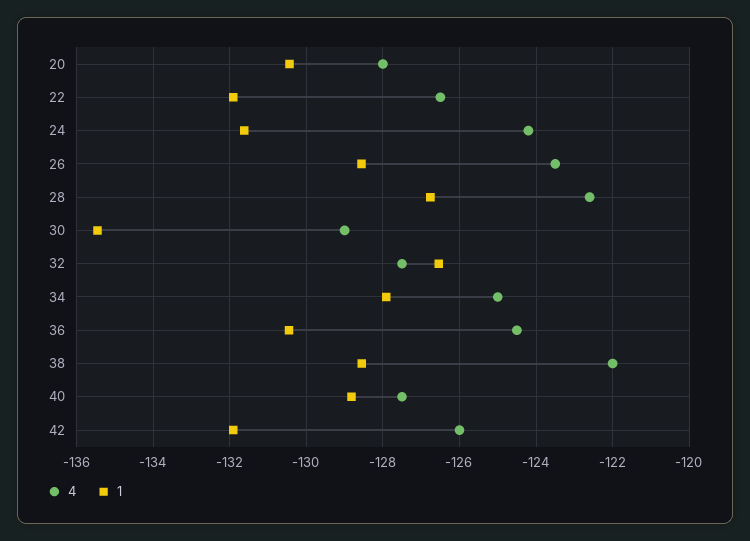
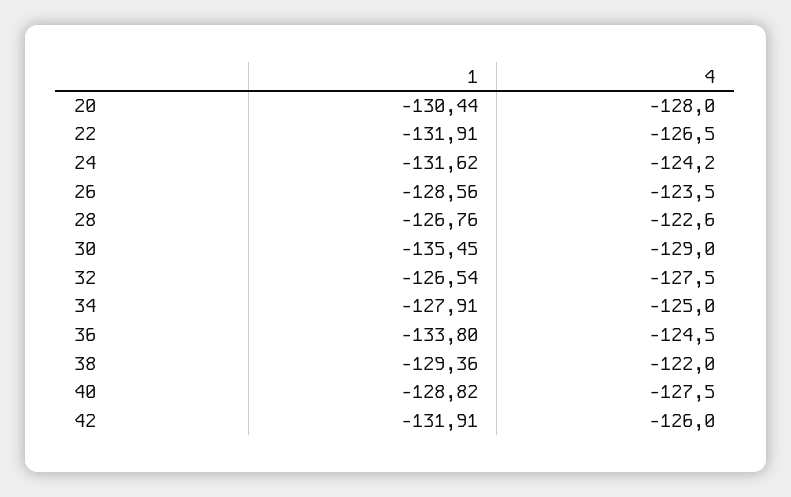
1, 36: -130.4 -> -133.8
1, 38: -128.6 -> -129.36

